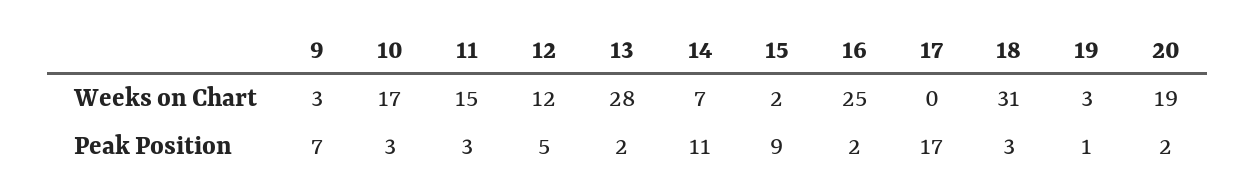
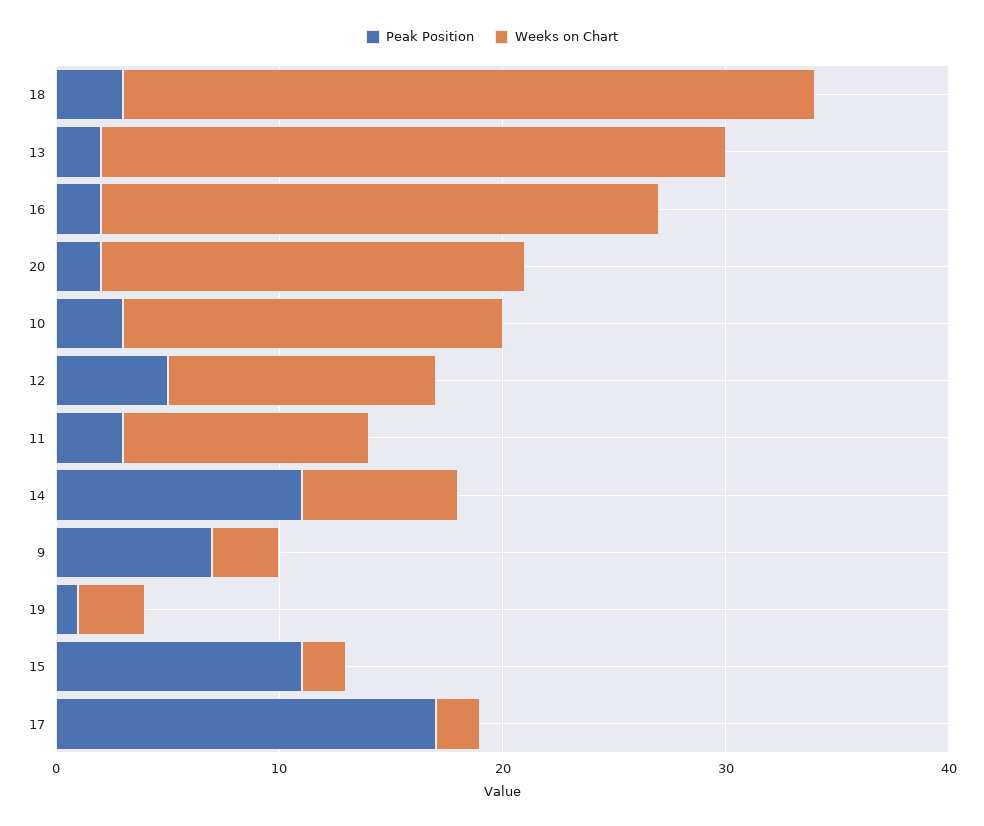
Weeks on Chart, 11: 15 -> 11
Weeks on Chart, 17: 0 -> 2
Peak Position, 15: 9 -> 11

